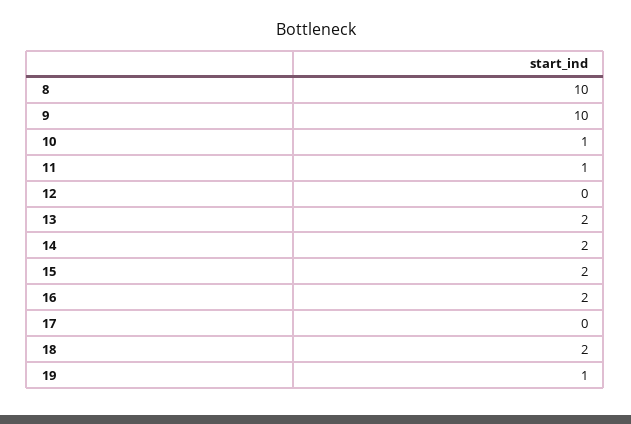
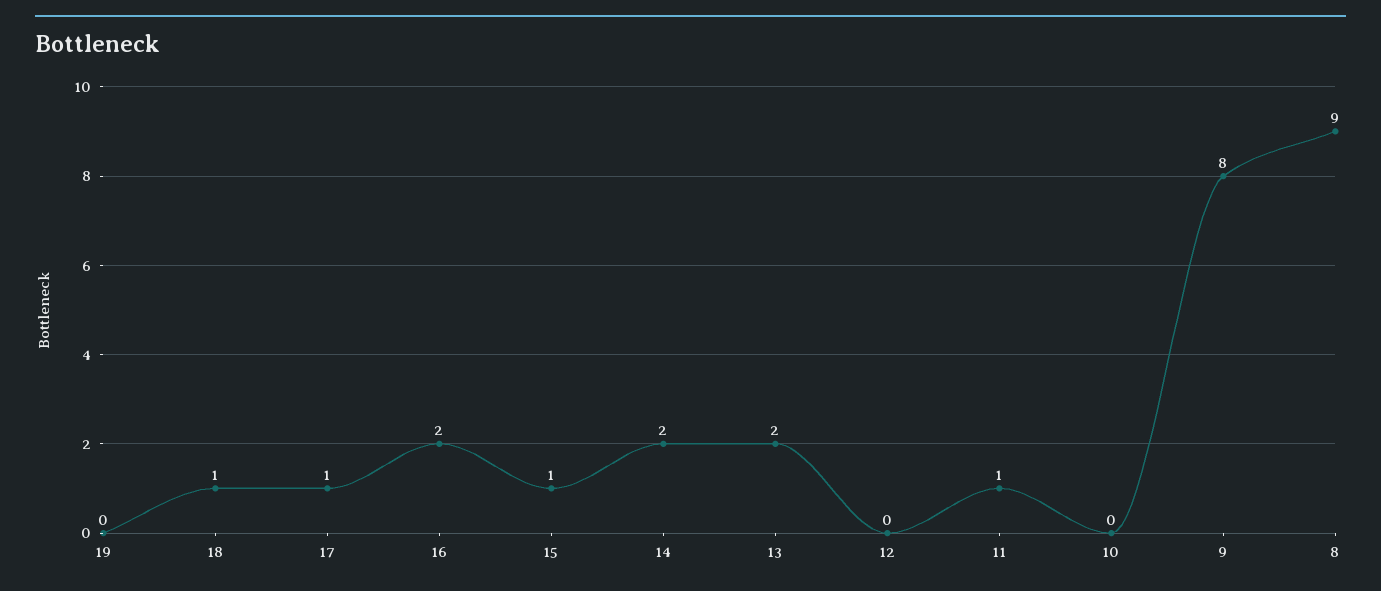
8: 10 -> 9
9: 10 -> 8
10: 1 -> 0
15: 2 -> 1
17: 0 -> 1
18: 2 -> 1
19: 1 -> 0

